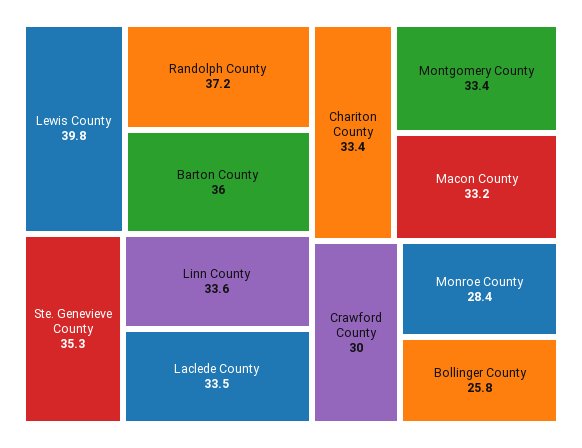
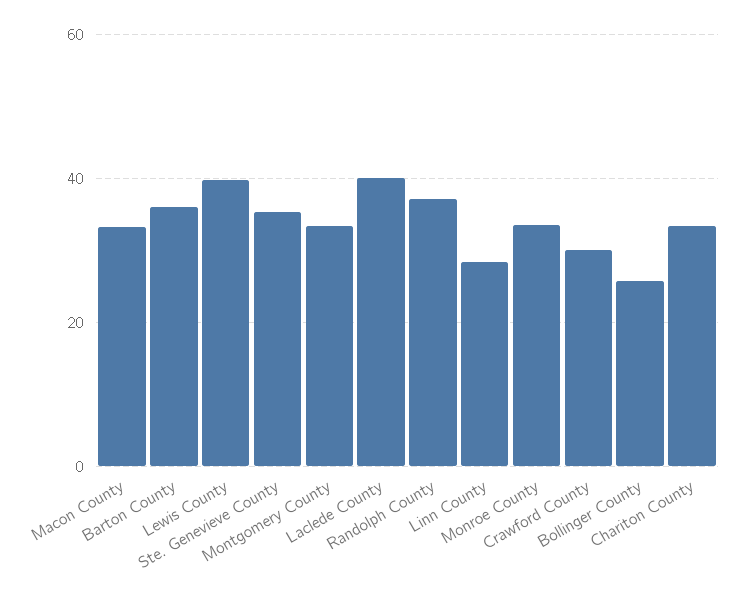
Linn County: 33.6 -> 28
Laclede County: 33.5 -> 40
Monroe County: 28.4 -> 34

